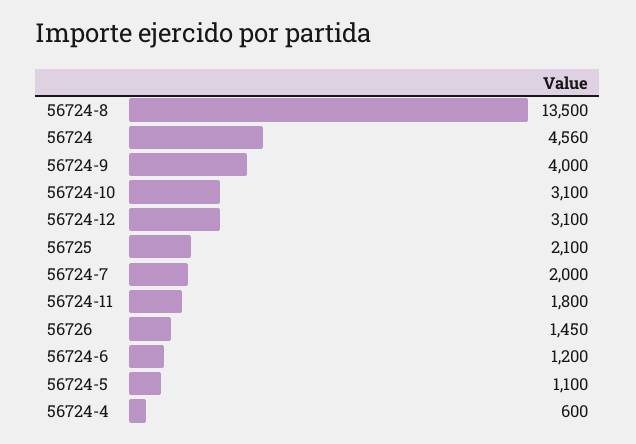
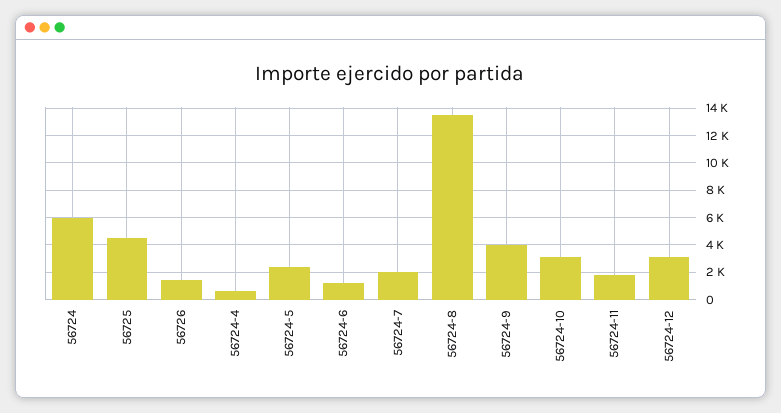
56724: 4560 -> 6000
56725: 2100 -> 4500
56724-5: 1100 -> 2500

